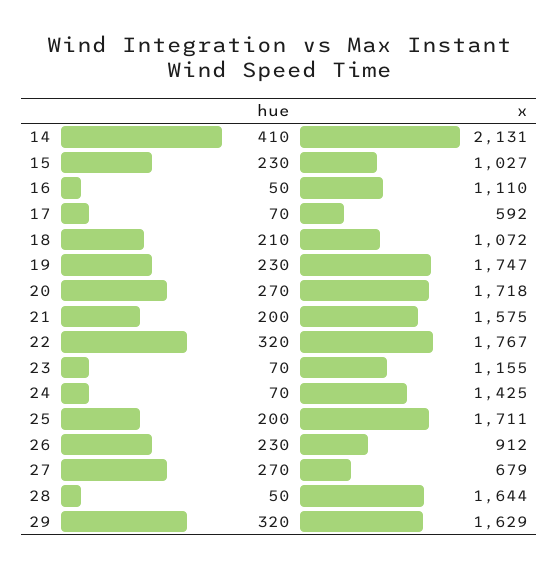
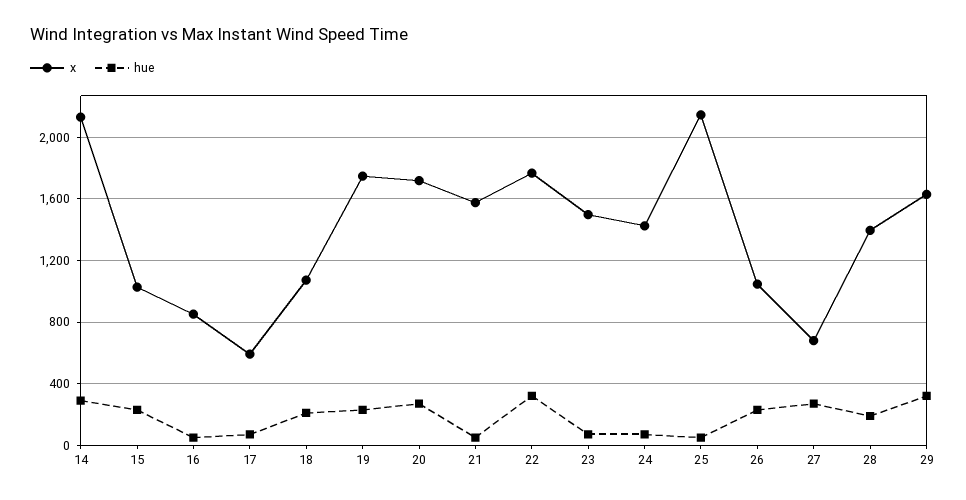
hue, 14: 410 -> 300
x, 16: 1110 -> 850
hue, 21: 200 -> 50
x, 23: 1155 -> 1500
hue, 25: 200 -> 50
x, 25: 1711 -> 2150
x, 26: 912 -> 1050
hue, 28: 50 -> 200
x, 28: 1644 -> 1400

